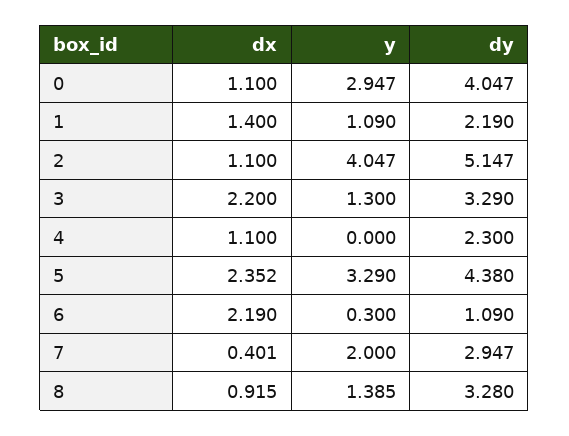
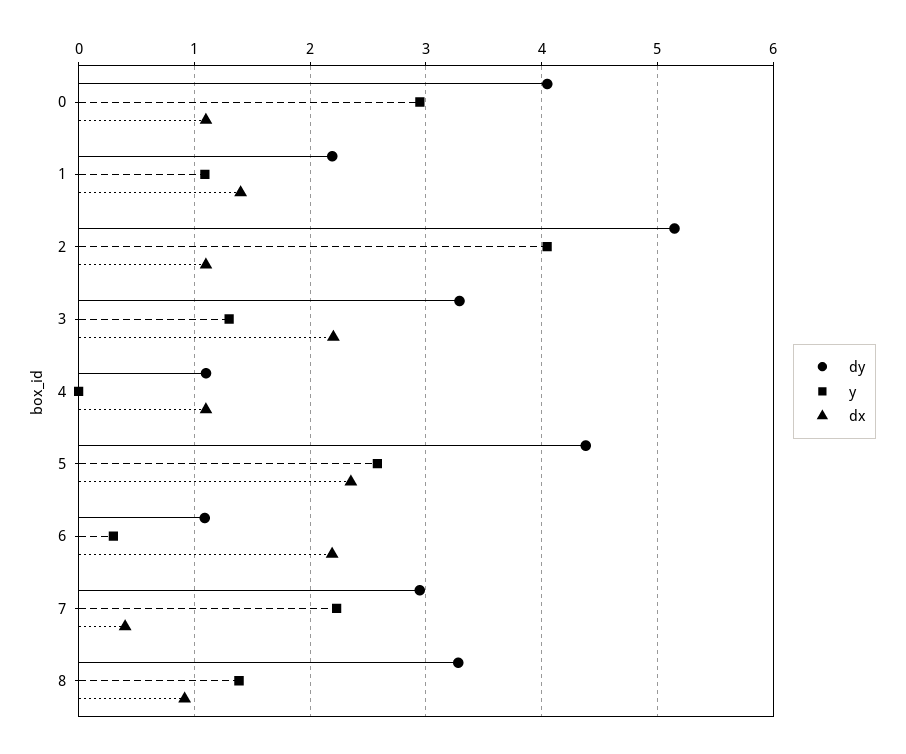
dy, 4: 2.3 -> 1.1
y, 5: 3.29 -> 2.6
y, 7: 2 -> 2.2

